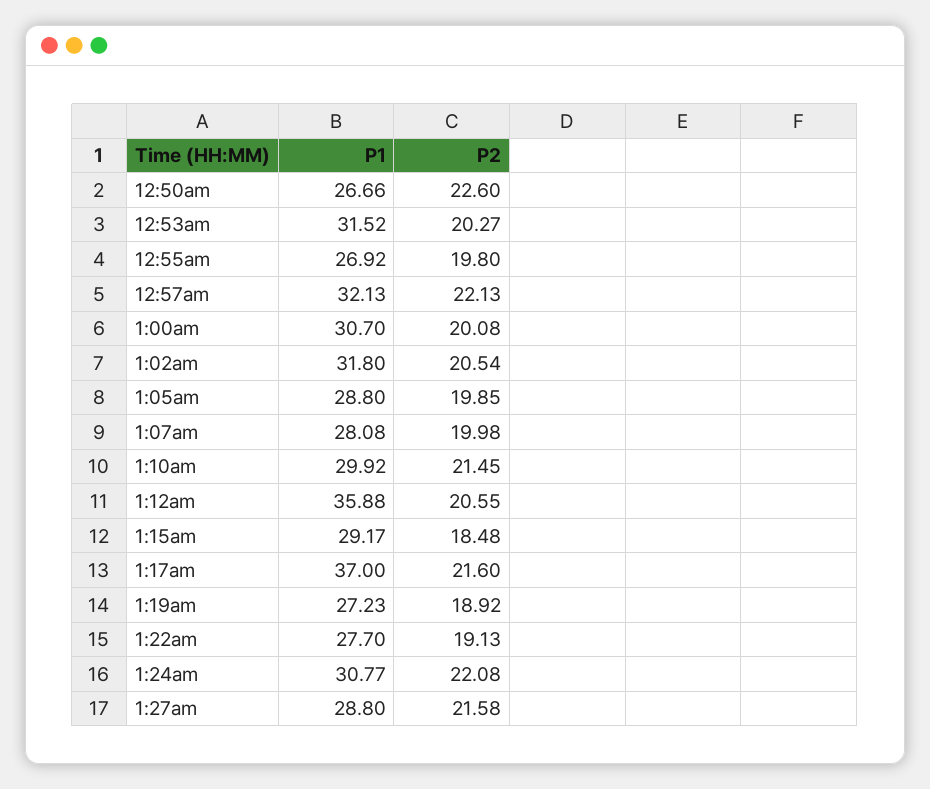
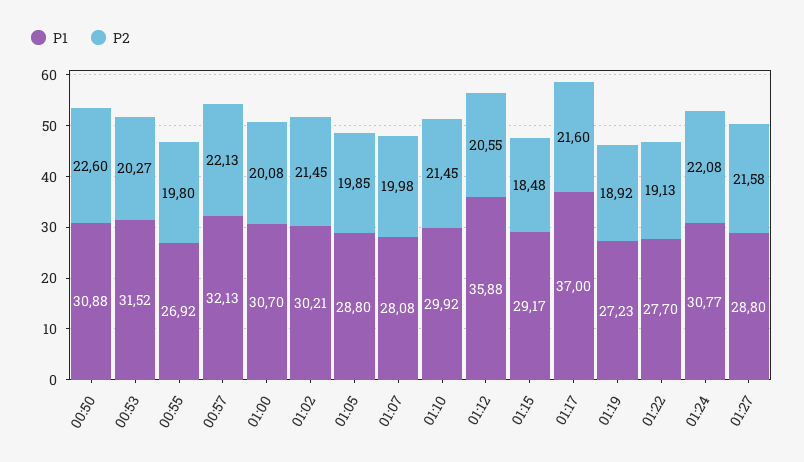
P1, 12:50am: 26.66 -> 30.88
P1, 1:02am: 31.8 -> 30.21
P2, 1:02am: 20.54 -> 21.45

